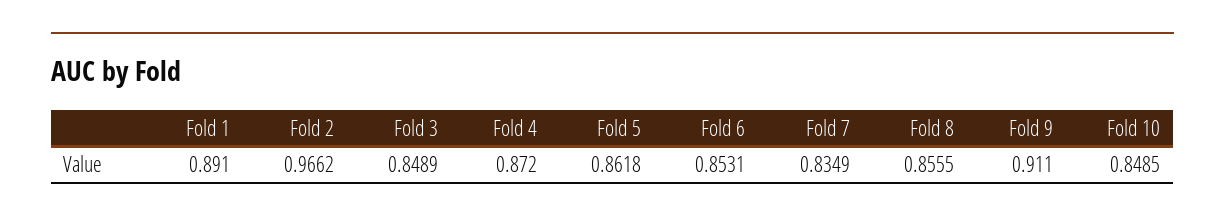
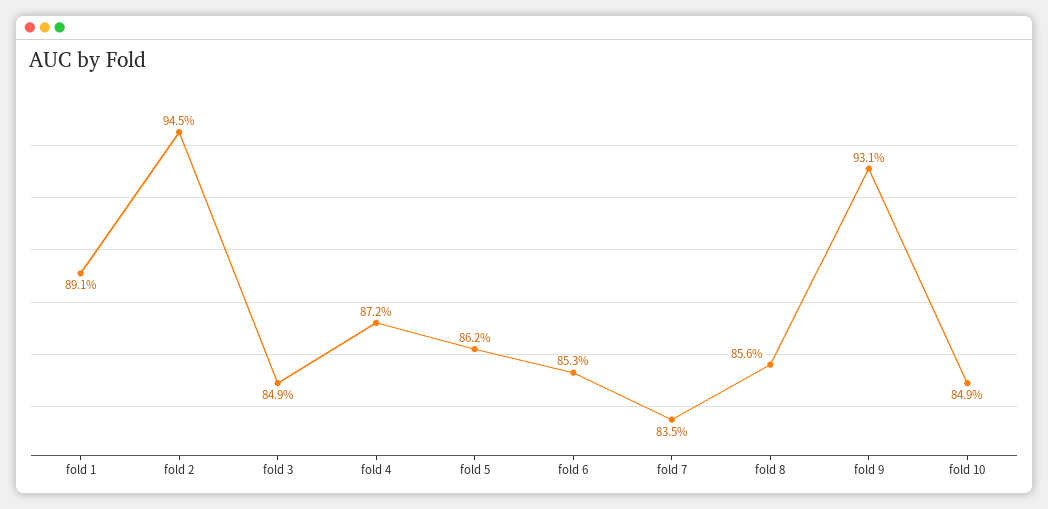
Fold 2: 0.9662 -> 0.945
Fold 9: 0.911 -> 0.931

